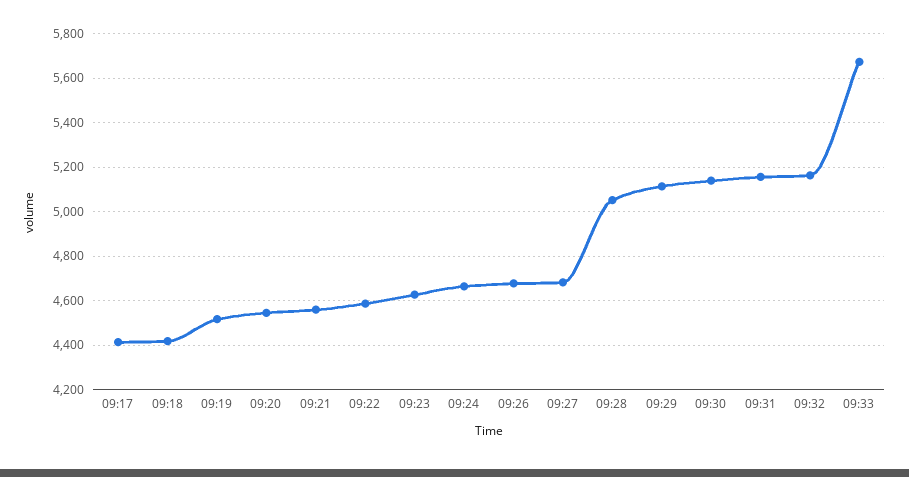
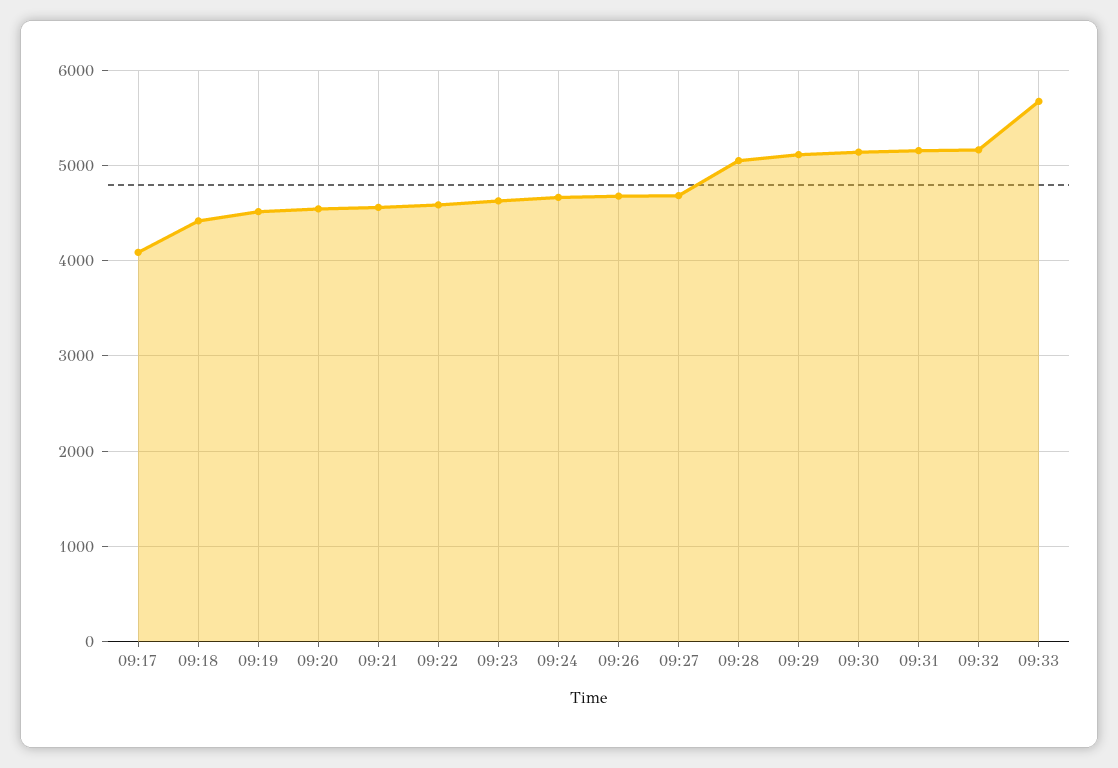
09:17: 4400 -> 4100

